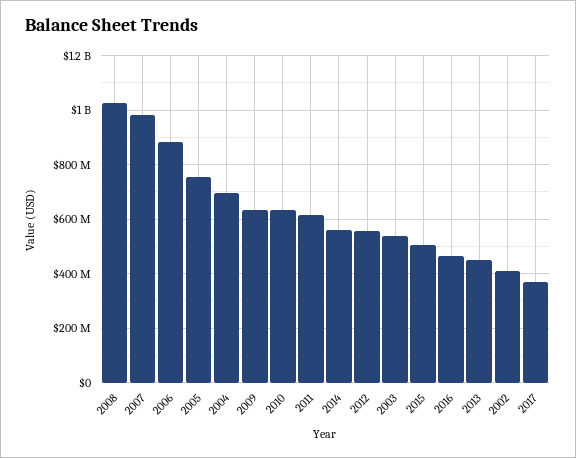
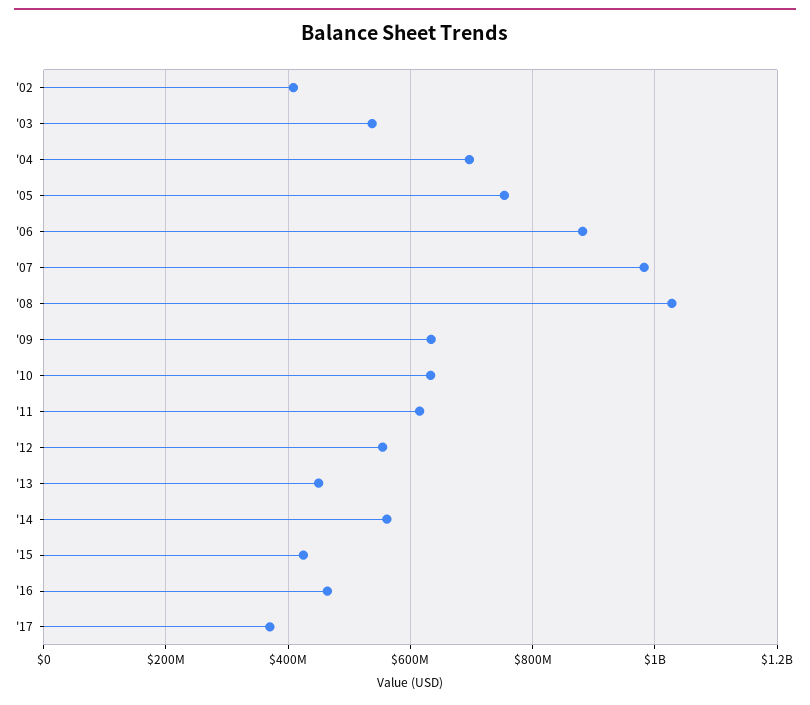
2015: 500000000 -> 420000000

